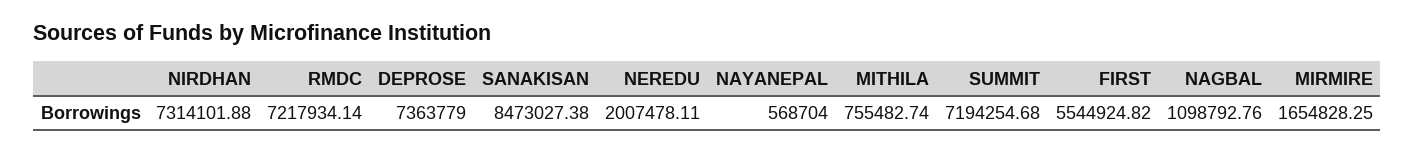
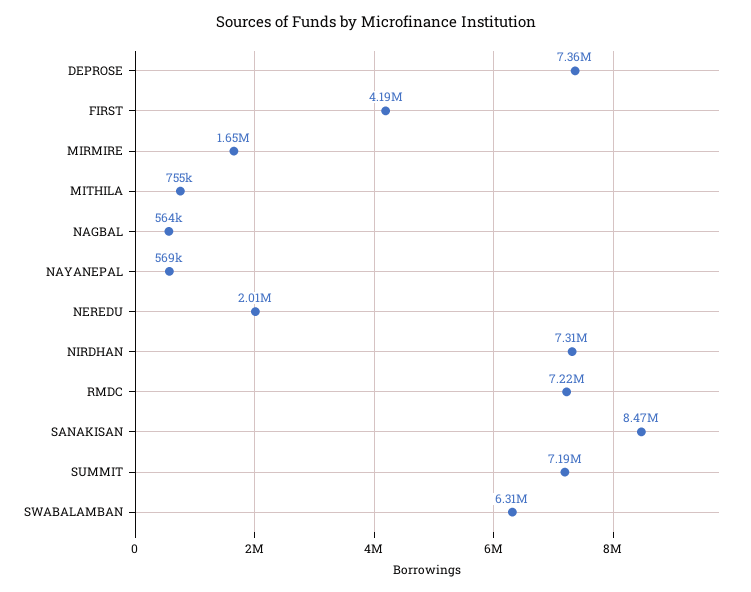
FIRST: 5544924.82 -> 4190000
NAGBAL: 1098792.76 -> 564000
SWABALAMBAN: none -> 6310000

